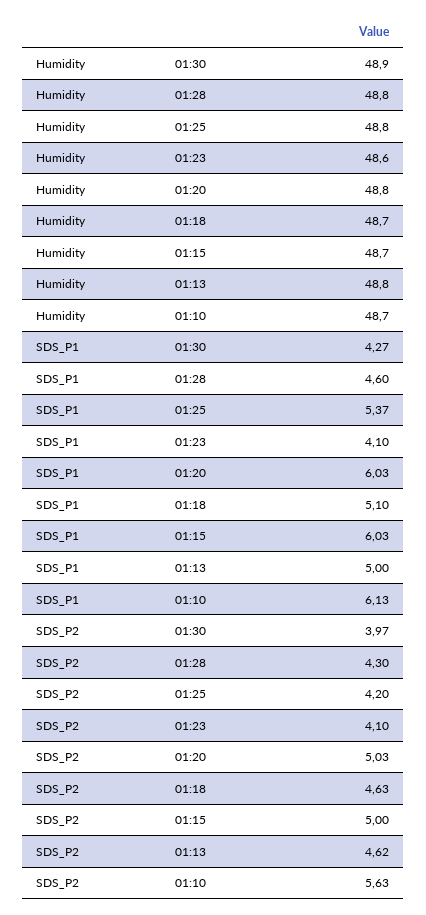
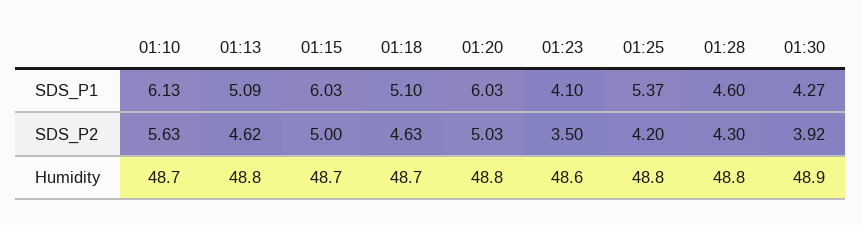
SDS_P1, 01:13: 5 -> 5.09
SDS_P2, 01:30: 3.97 -> 3.92
SDS_P2, 01:23: 4.1 -> 3.5

